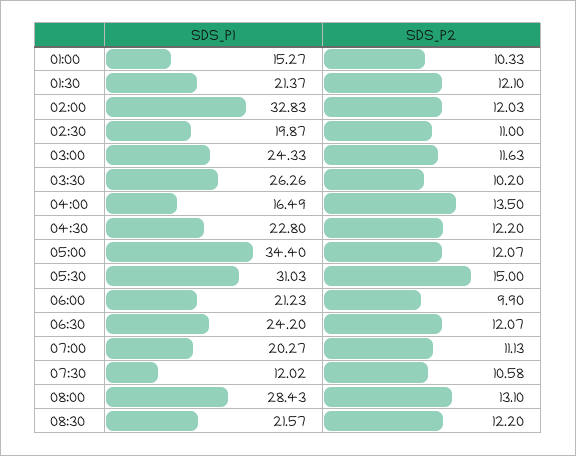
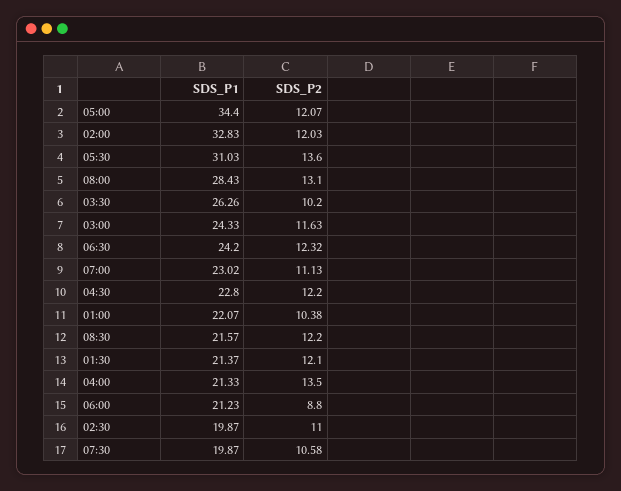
SDS_P1, 01:00: 15.27 -> 22.07
SDS_P2, 01:00: 10.33 -> 10.38
SDS_P1, 04:00: 16.49 -> 21.33
SDS_P2, 05:30: 15 -> 13.6
SDS_P2, 06:00: 9.9 -> 8.8
SDS_P2, 06:30: 12.07 -> 12.32
SDS_P1, 07:00: 20.27 -> 23.02
SDS_P1, 07:30: 12.02 -> 19.87

